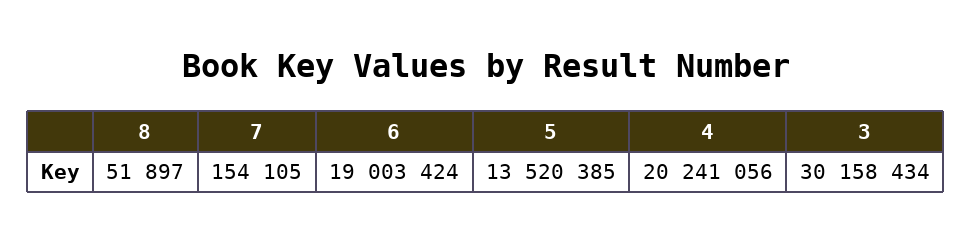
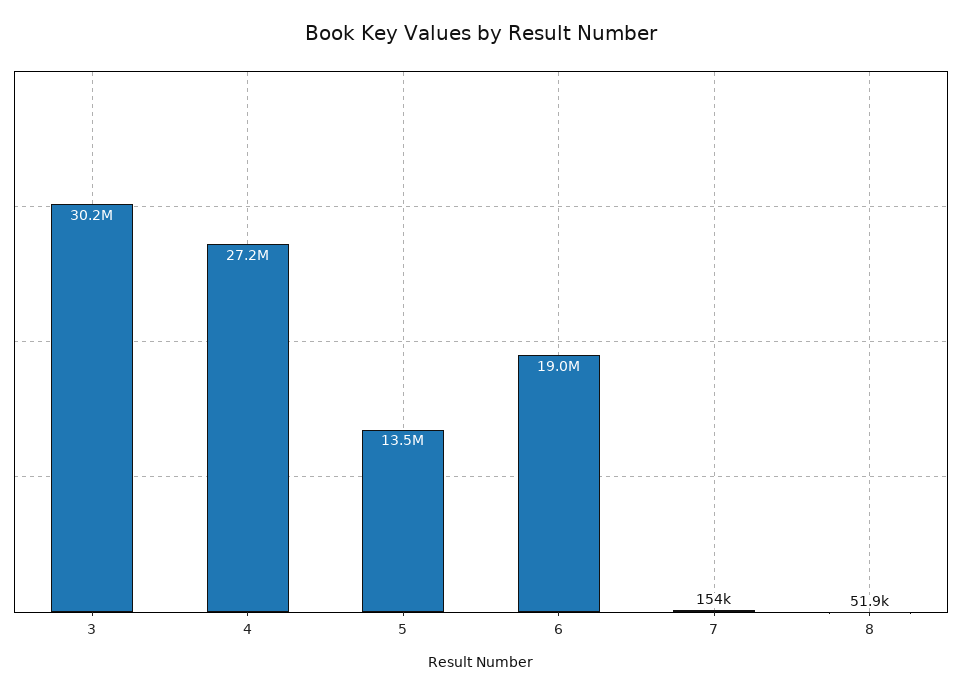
4: 20241056 -> 27200000

